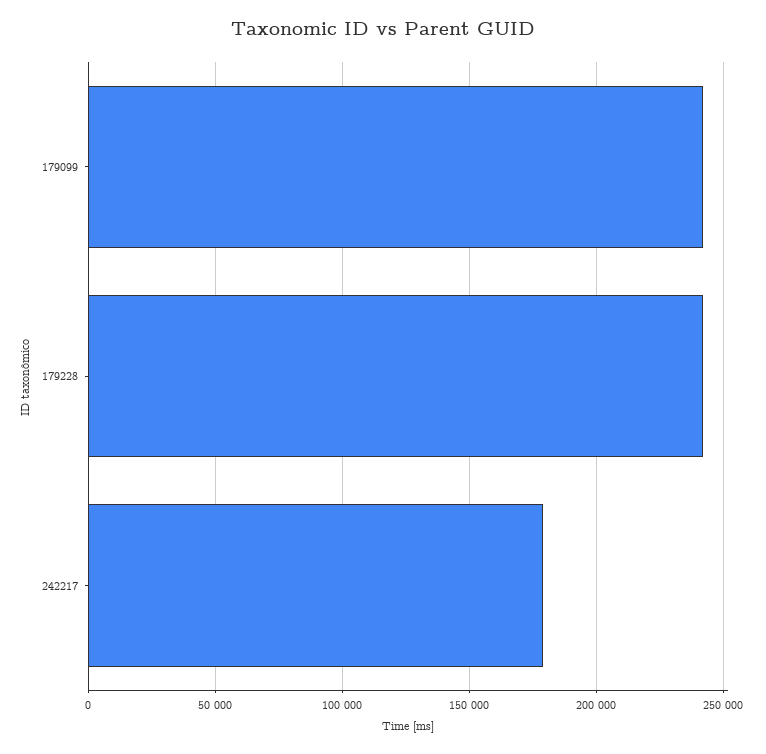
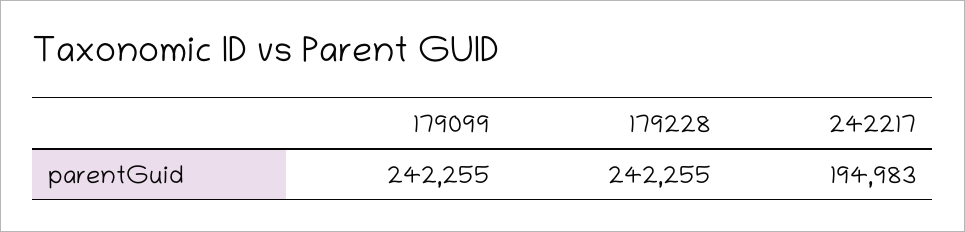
242217: 180000 -> 194983

